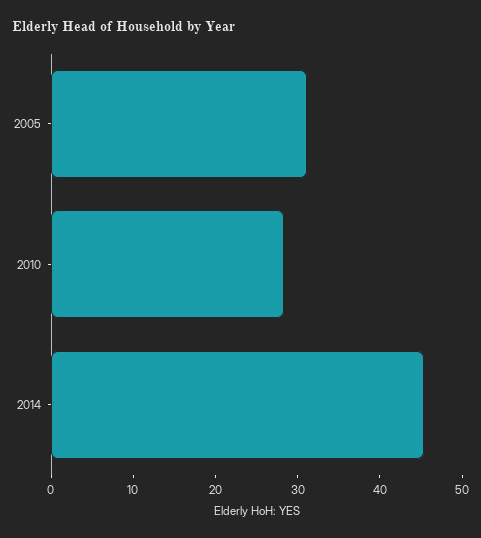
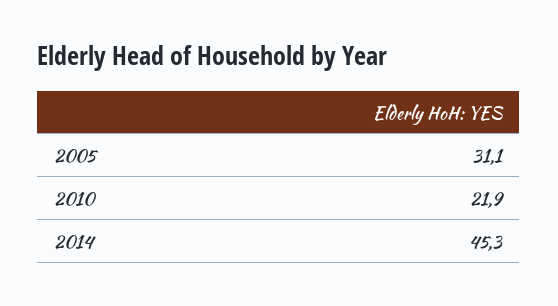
2010: 28 -> 21.9

